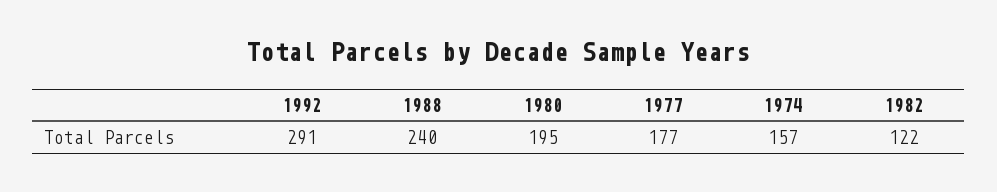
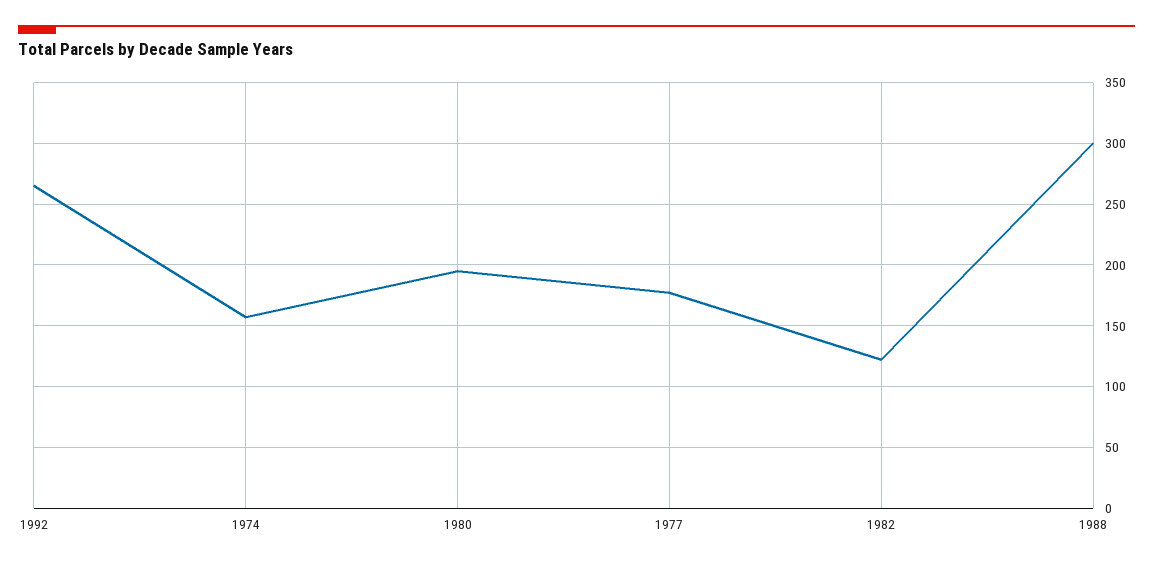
1992: 291 -> 265
1988: 240 -> 300

